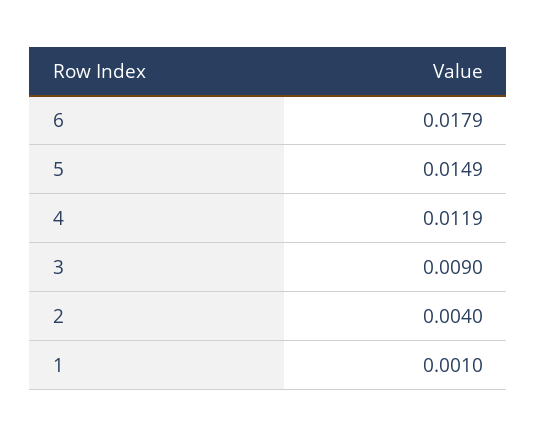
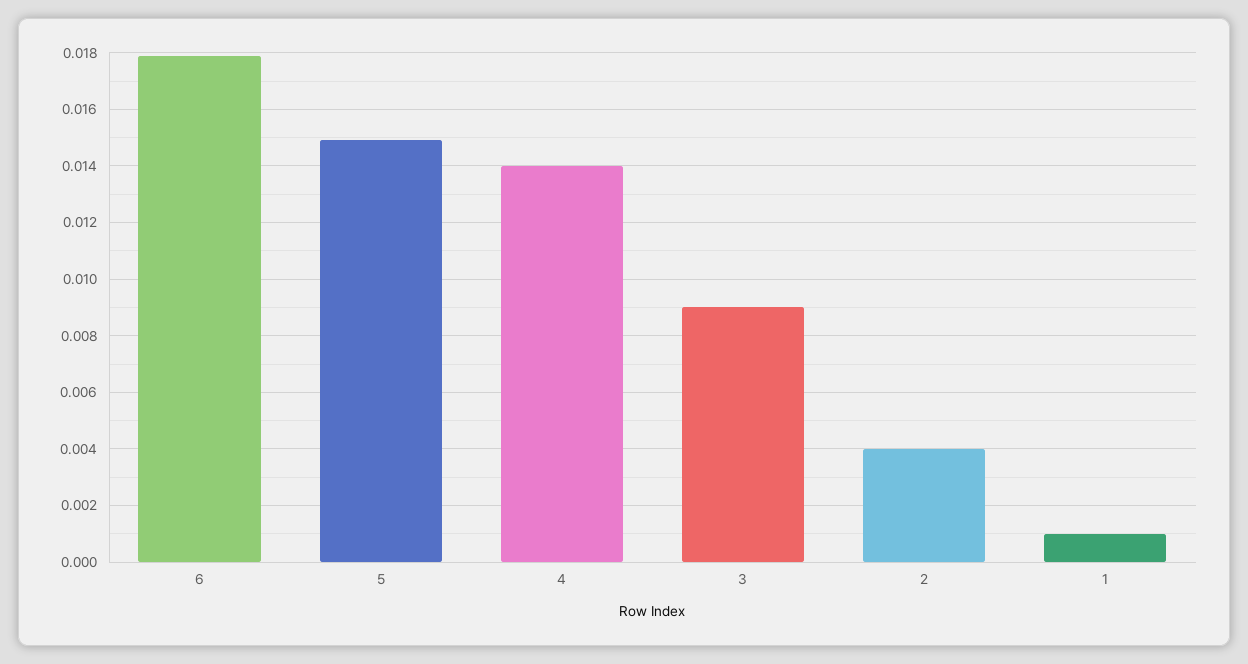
4: 0.0119 -> 0.014

